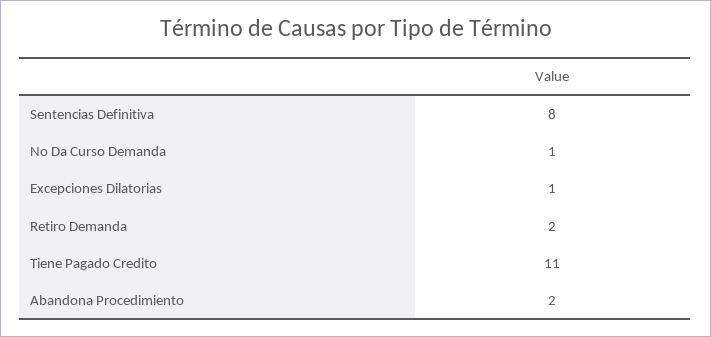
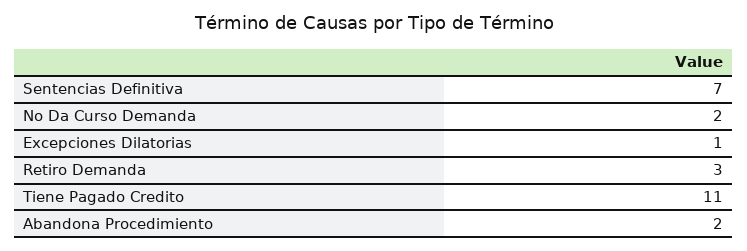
Sentencias Definitiva: 8 -> 7
No Da Curso Demanda: 1 -> 2
Retiro Demanda: 2 -> 3

